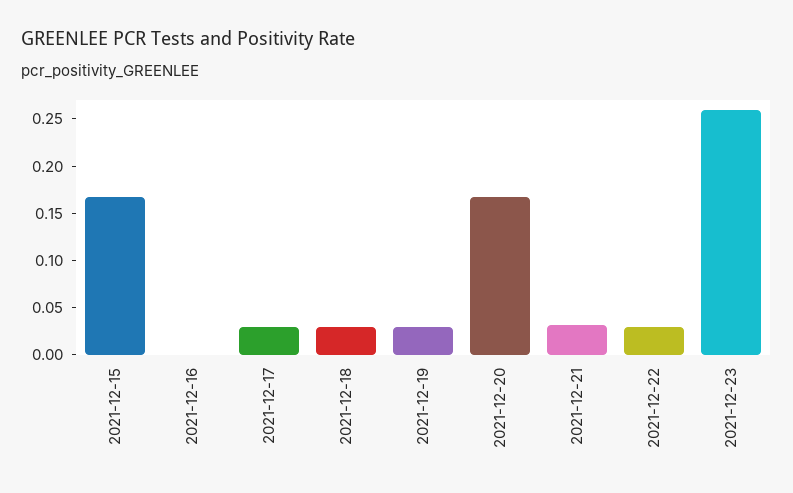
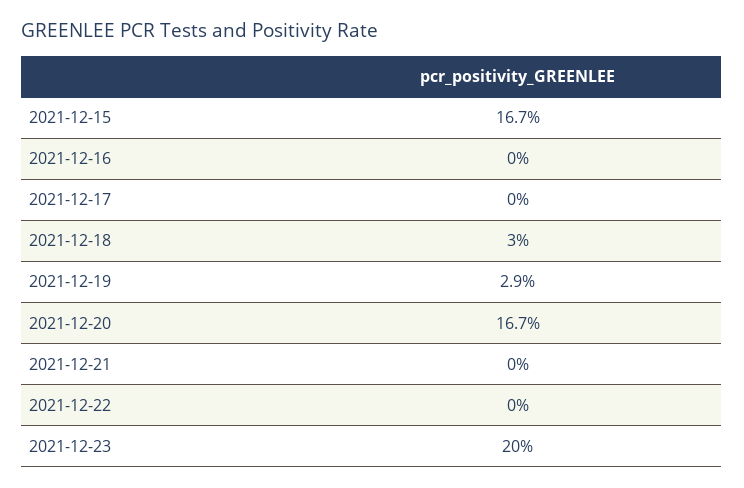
2021-12-17: 0.03 -> 0
2021-12-21: 0.03 -> 0
2021-12-22: 0.03 -> 0
2021-12-23: 0.26 -> 0.2

